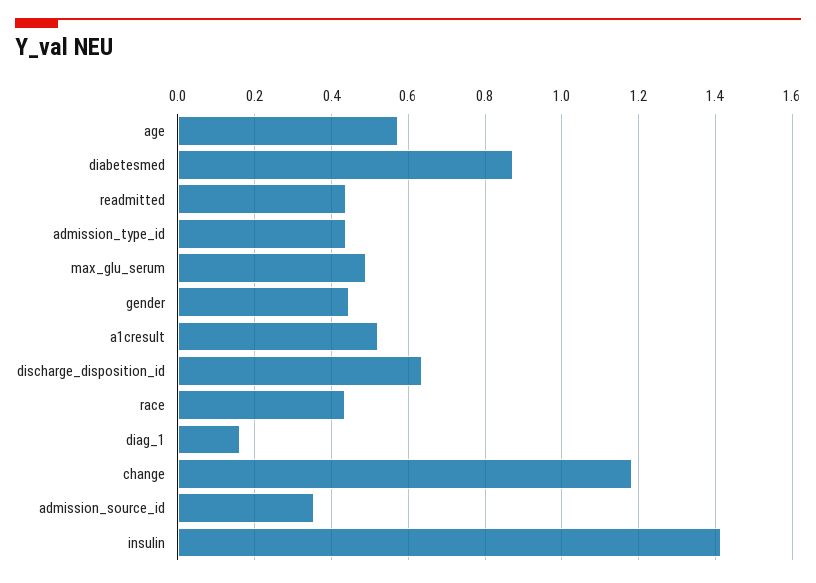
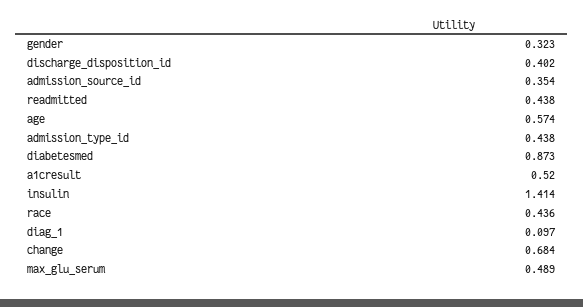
gender: 0.44 -> 0.323
discharge_disposition_id: 0.64 -> 0.402
diag_1: 0.16 -> 0.097
change: 1.18 -> 0.684

